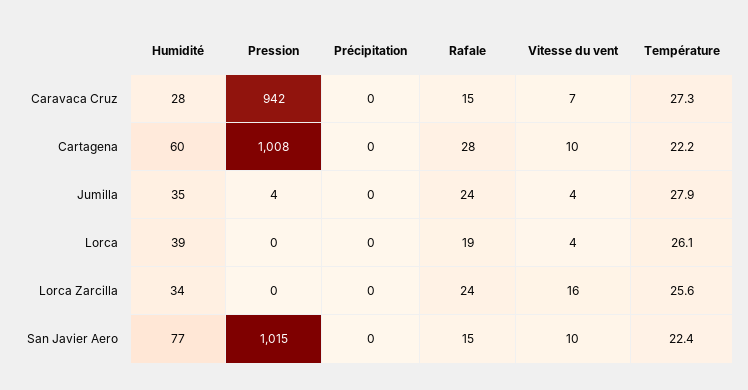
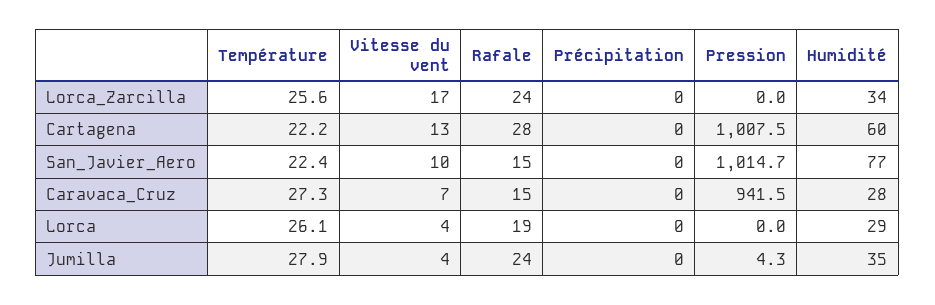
Vitesse du vent, Cartagena: 10 -> 13
Humidité, Lorca: 39 -> 29
Vitesse du vent, Lorca Zarcilla: 16 -> 17

